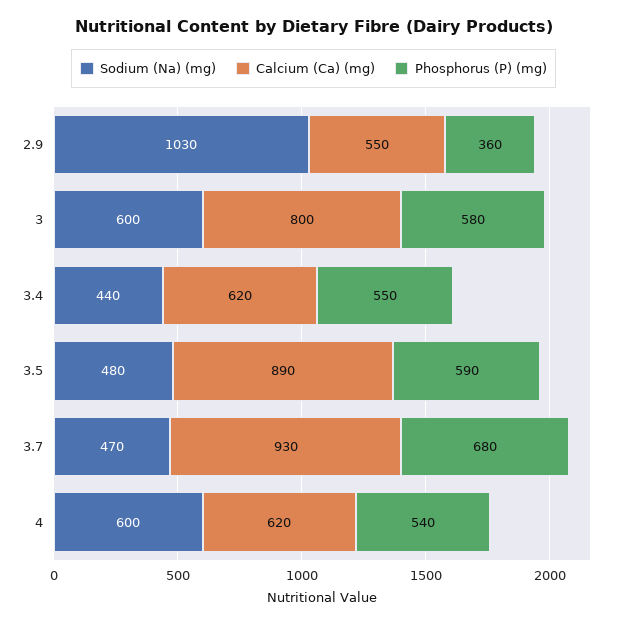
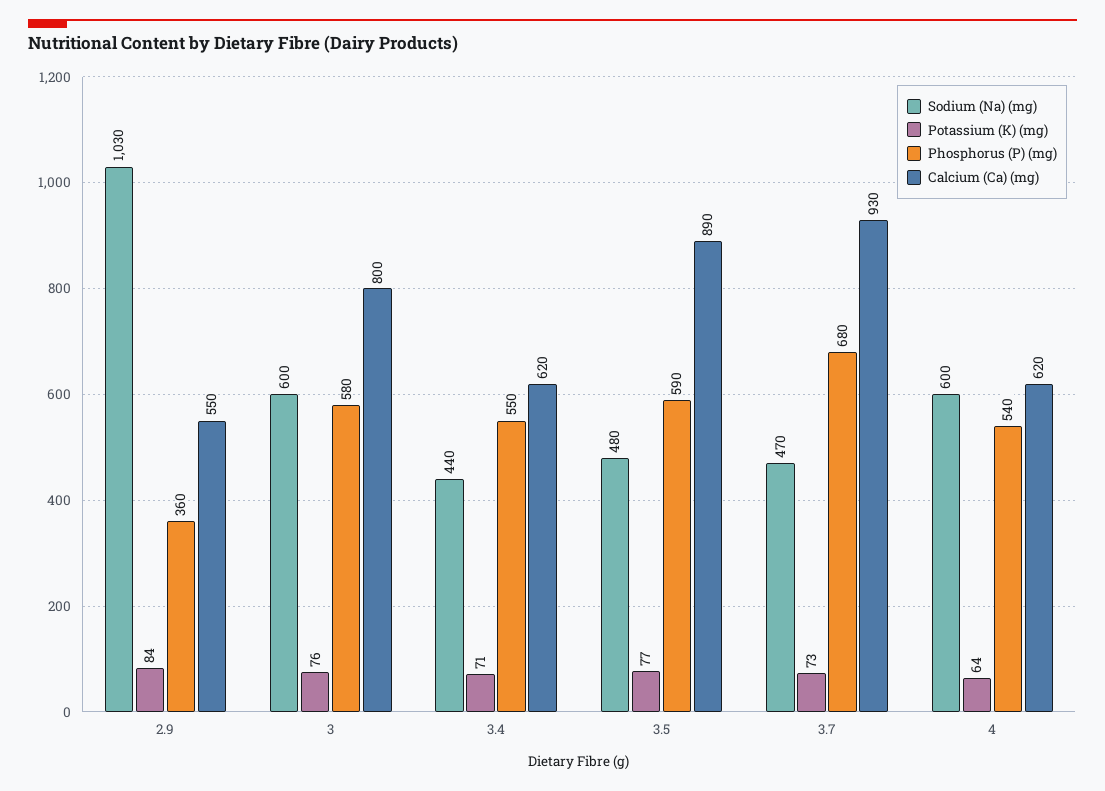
Potassium (K) (mg), 2.9: none -> 84
Potassium (K) (mg), 3: none -> 76
Potassium (K) (mg), 3.4: none -> 71
Potassium (K) (mg), 3.5: none -> 77
Potassium (K) (mg), 3.7: none -> 73
Potassium (K) (mg), 4: none -> 64

